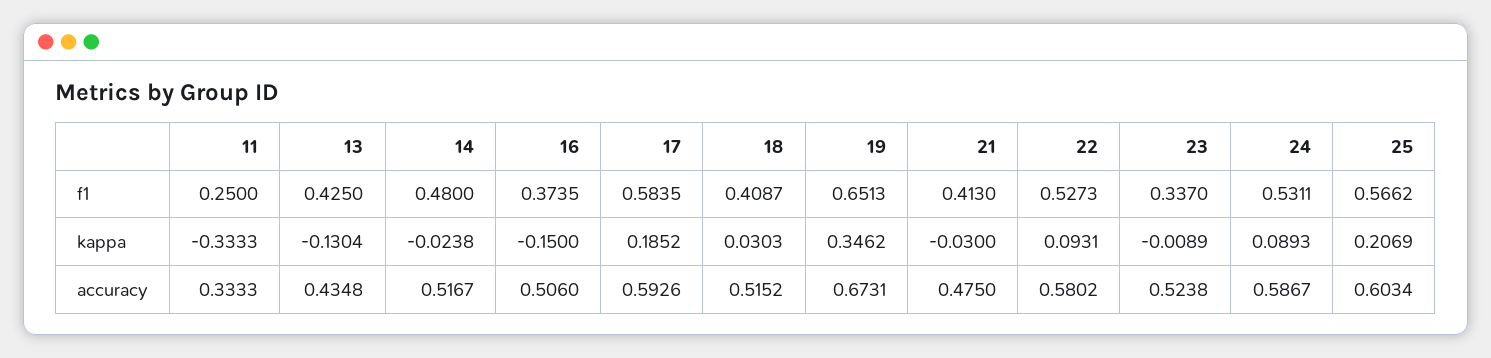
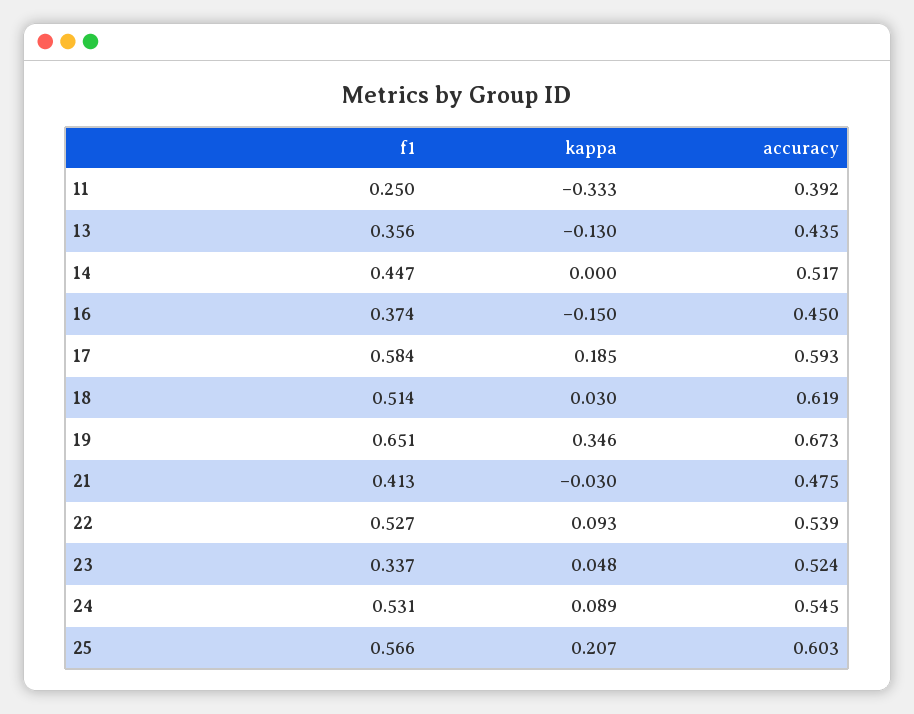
13, f1: 0.425 -> 0.356
14, f1: 0.48 -> 0.447
18, f1: 0.4087 -> 0.514
14, kappa: -0.0238 -> 0
23, kappa: -0.0089 -> 0.048
11, accuracy: 0.3333 -> 0.392
16, accuracy: 0.506 -> 0.45
18, accuracy: 0.5152 -> 0.619
22, accuracy: 0.5802 -> 0.539
24, accuracy: 0.5867 -> 0.545

